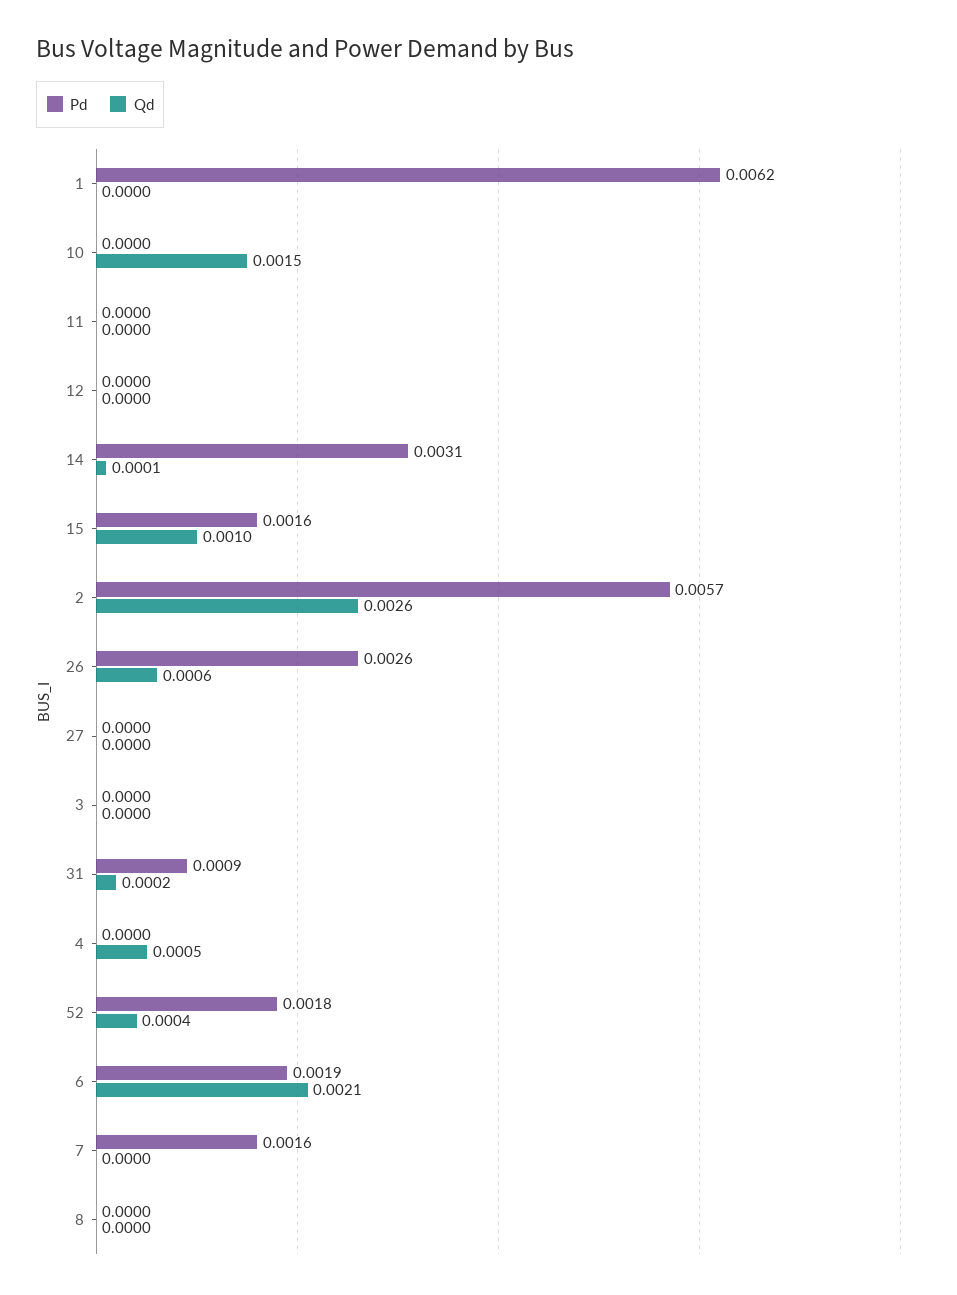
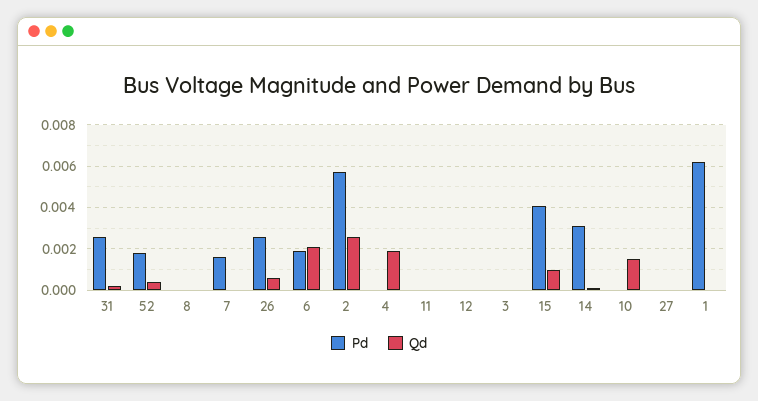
Pd, 15: 0.0016 -> 0.004
Pd, 31: 0.0009 -> 0.0025
Qd, 4: 0.0005 -> 0.002

